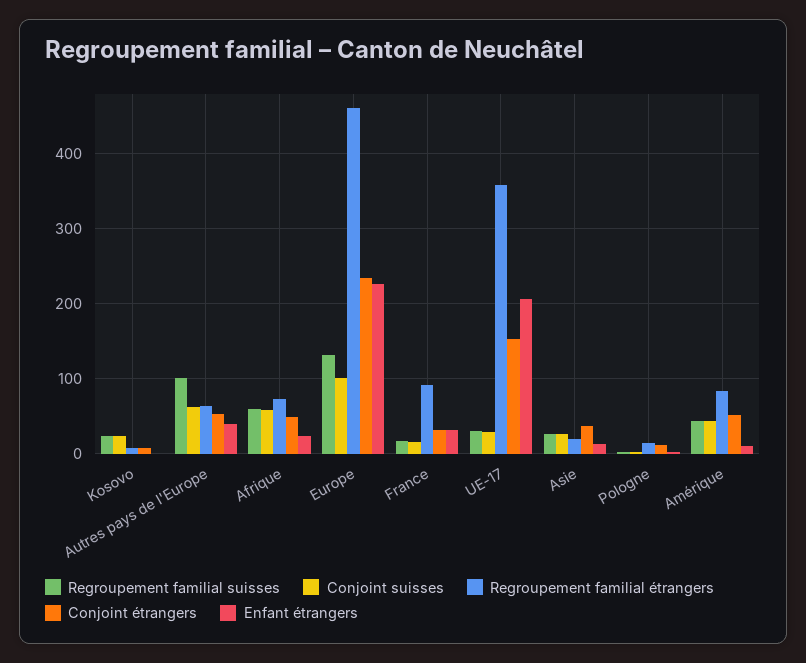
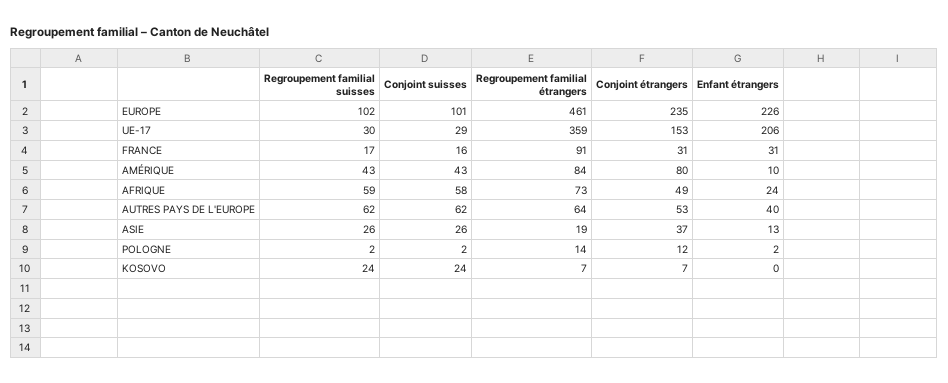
Regroupement familial suisses, Autres pays de l'Europe: 100 -> 62
Regroupement familial suisses, Europe: 130 -> 102
Conjoint étrangers, Amérique: 50 -> 80

